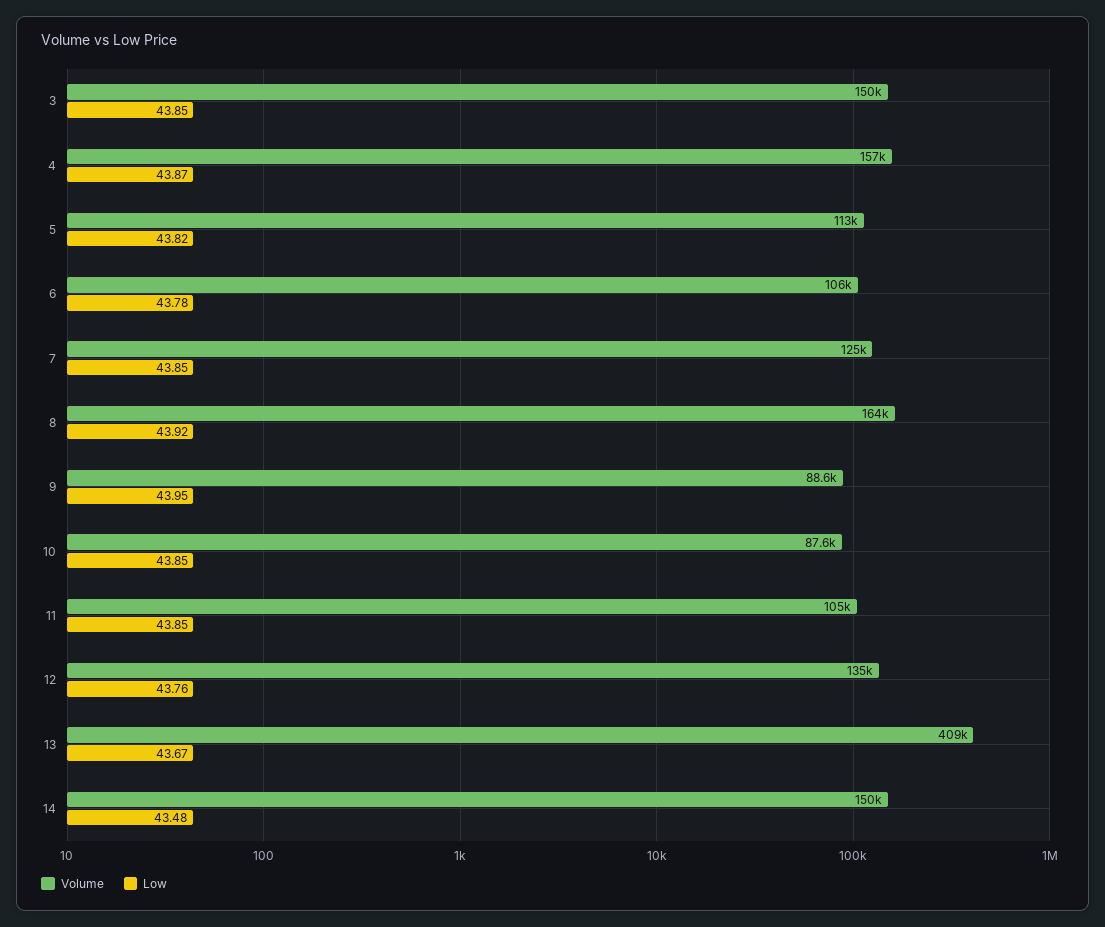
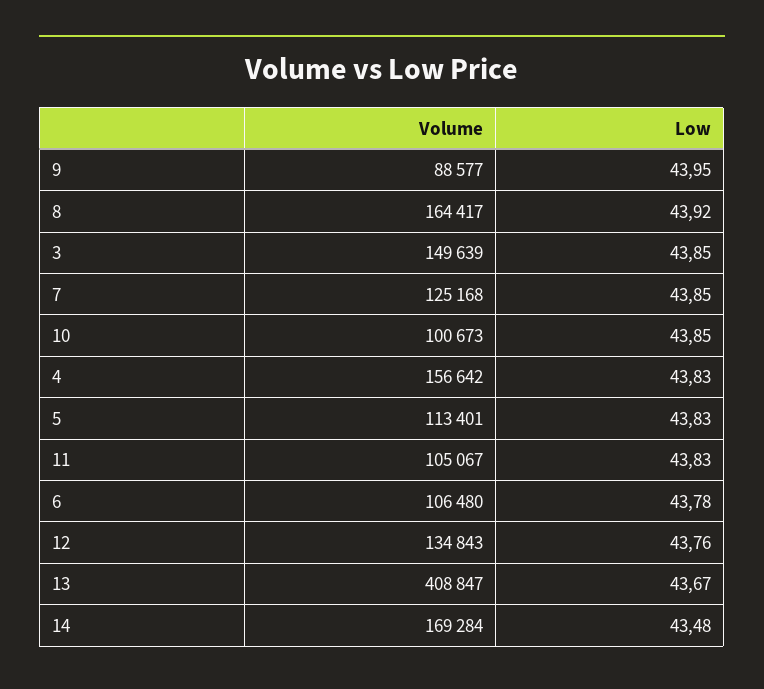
Low, 4: 43.87 -> 43.83
Low, 5: 43.82 -> 43.83
Volume, 10: 87600 -> 100673
Low, 11: 43.85 -> 43.83
Volume, 14: 150000 -> 169284

